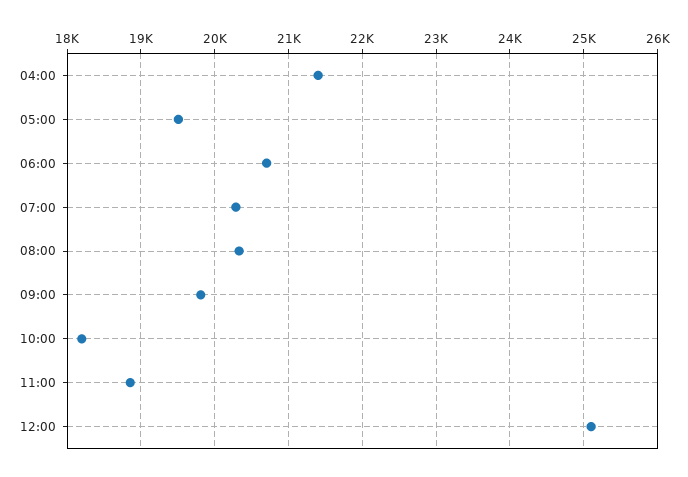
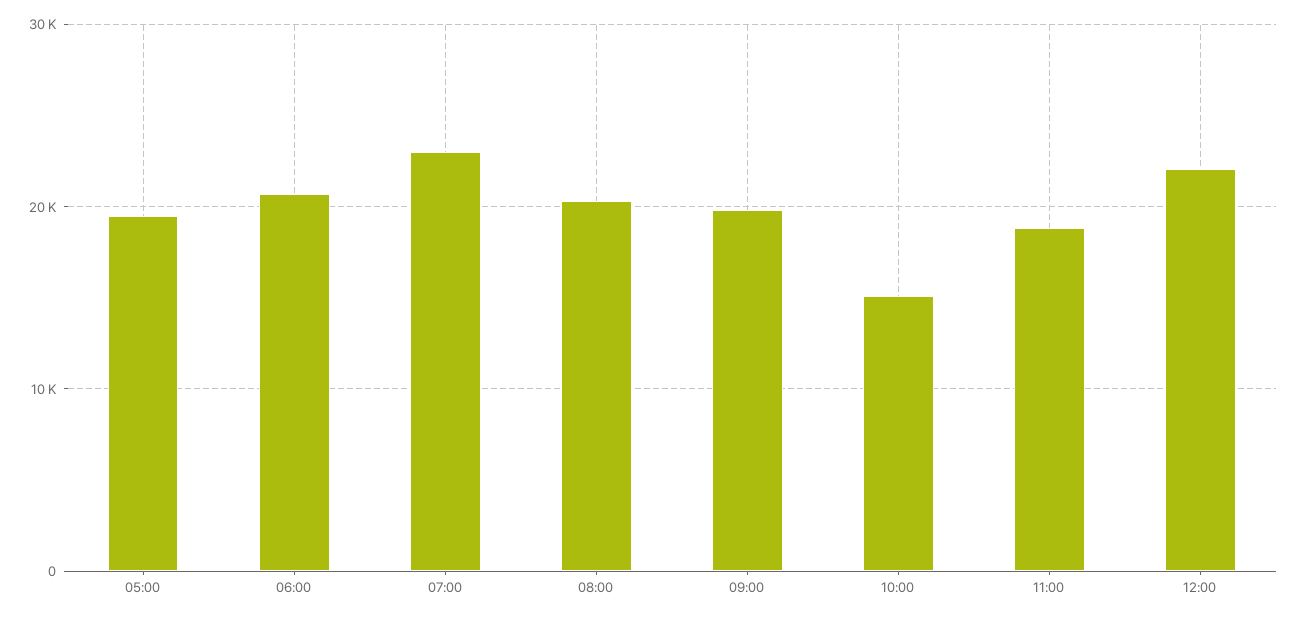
04:00: 21400 -> none
07:00: 20300 -> 23000
10:00: 18200 -> 15000
12:00: 25100 -> 22000

